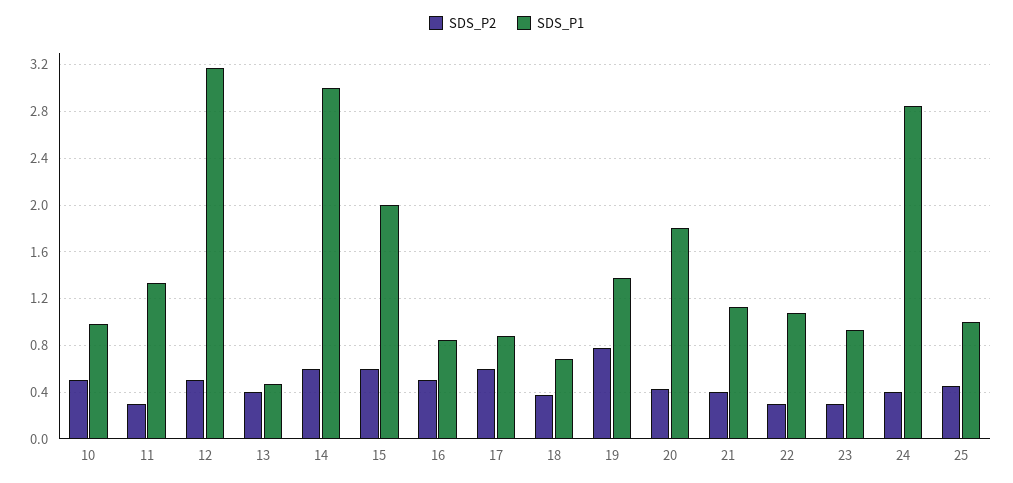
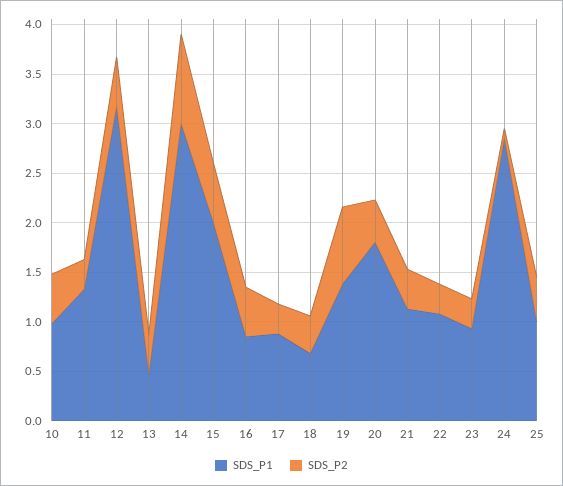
SDS_P2, 14: 0.6 -> 0.9
SDS_P2, 17: 0.6 -> 0.3
SDS_P2, 24: 0.4 -> 0.1

